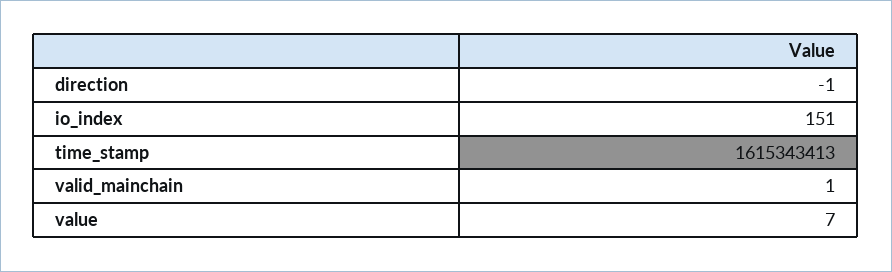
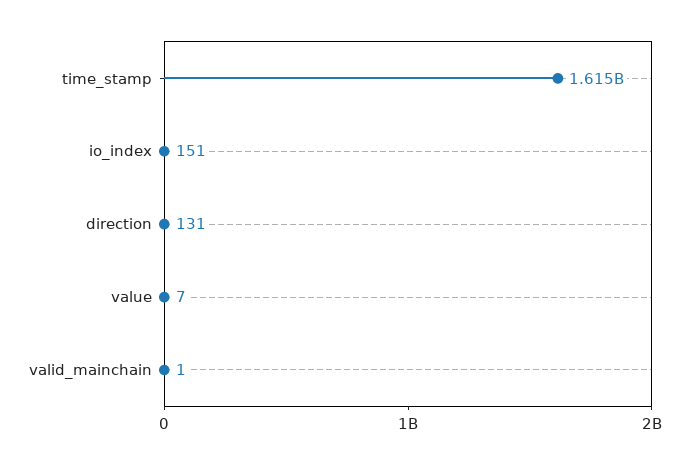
direction: -1 -> 131

